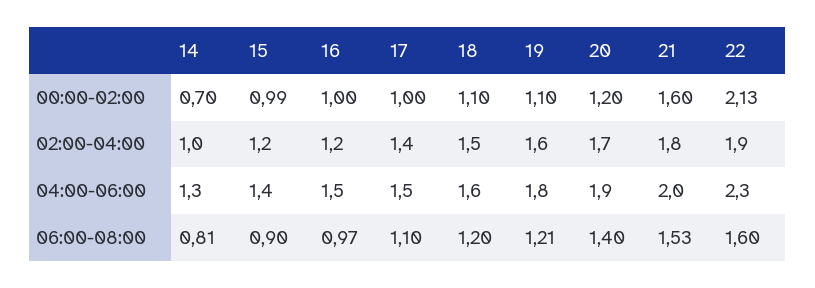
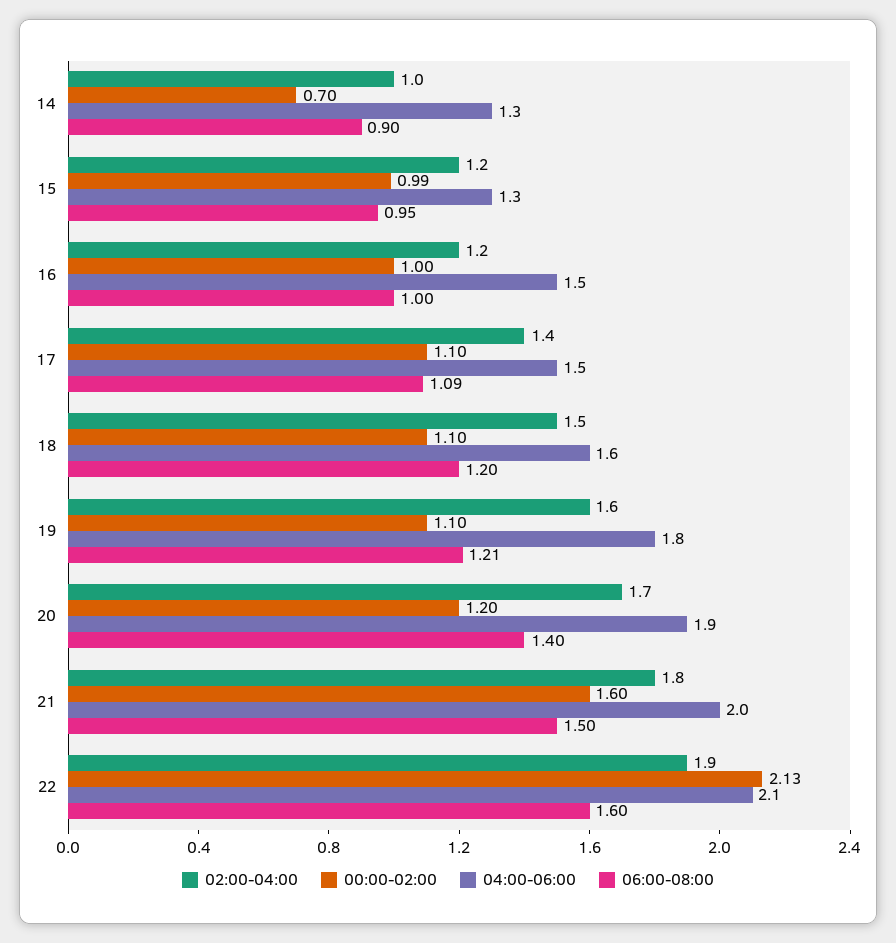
00:00-02:00, 17: 1 -> 1.1
04:00-06:00, 15: 1.4 -> 1.3
04:00-06:00, 22: 2.3 -> 2.1
06:00-08:00, 14: 0.81 -> 0.9
06:00-08:00, 15: 0.9 -> 0.95
06:00-08:00, 16: 0.97 -> 1
06:00-08:00, 17: 1.1 -> 1.09
06:00-08:00, 21: 1.53 -> 1.5

